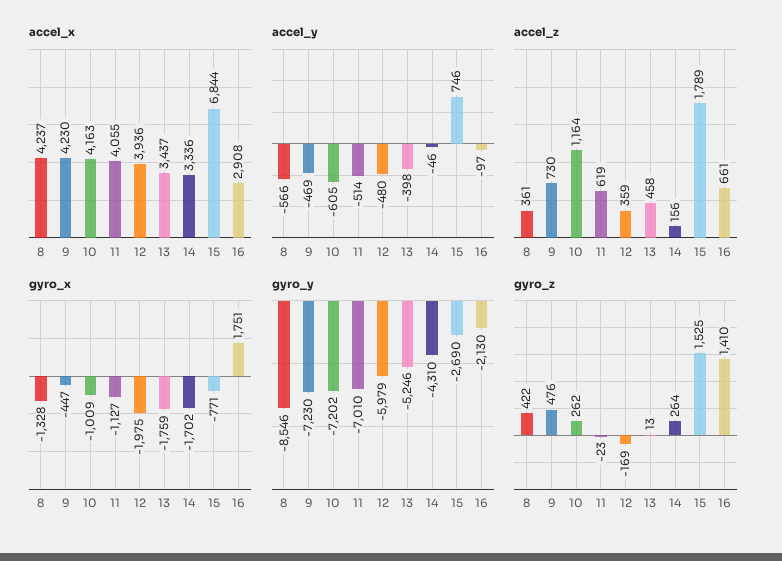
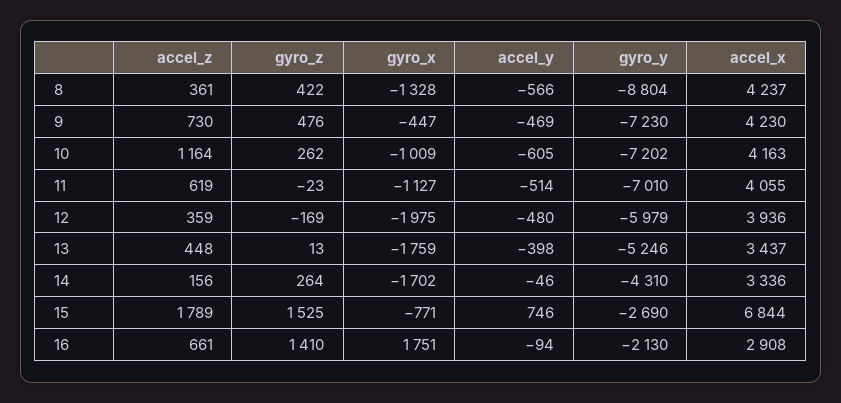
accel_y, 16: -97 -> -94
accel_z, 13: 458 -> 448
gyro_y, 8: -8546 -> -8804

